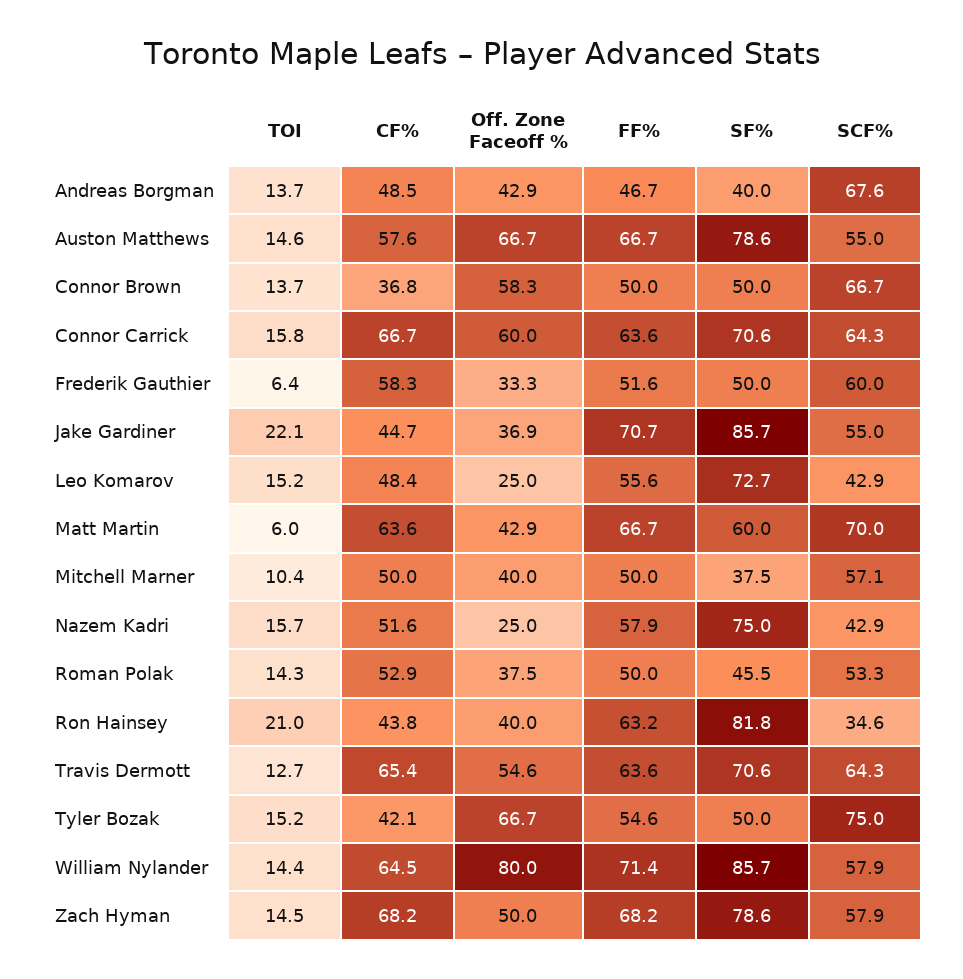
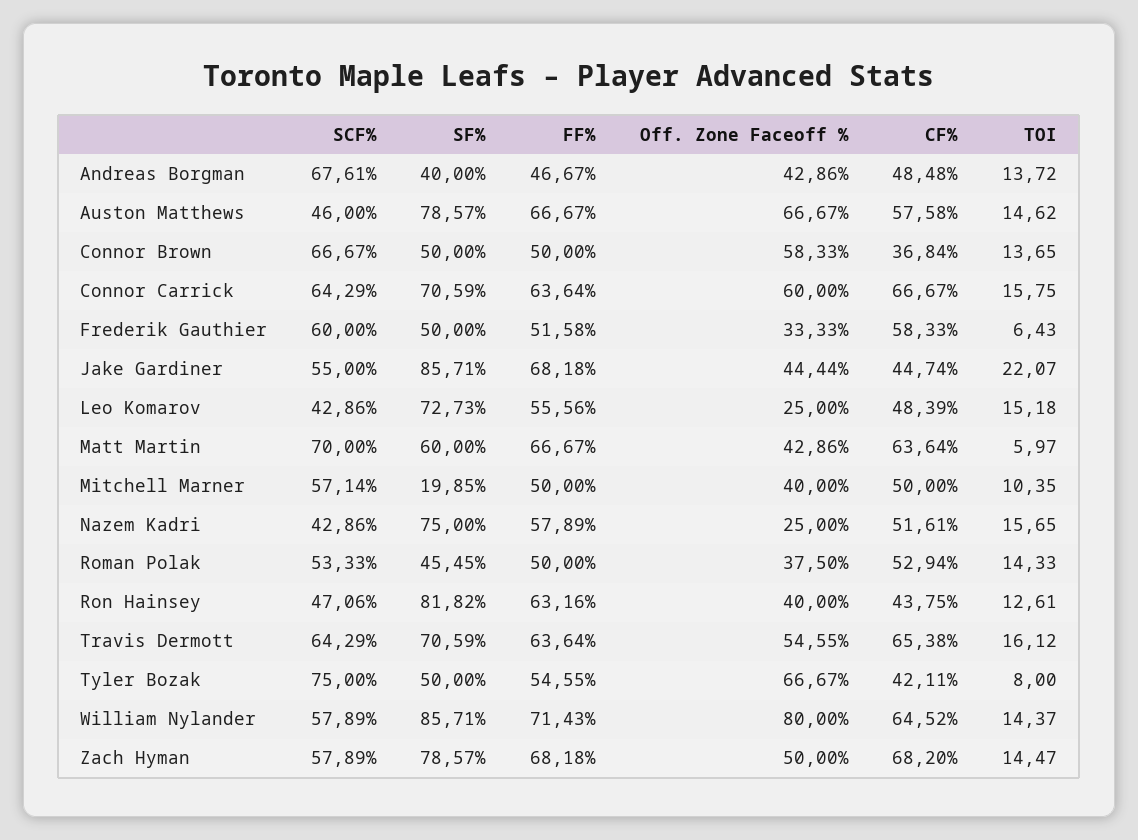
SCF%, Auston Matthews: 55 -> 46
Off. Zone Faceoff %, Jake Gardiner: 36.9 -> 44.44
FF%, Jake Gardiner: 70.7 -> 68.18
SF%, Mitchell Marner: 37.5 -> 19.85
TOI, Ron Hainsey: 21 -> 12.61
SCF%, Ron Hainsey: 34.6 -> 47.06
TOI, Travis Dermott: 12.7 -> 16.12
TOI, Tyler Bozak: 15.2 -> 8

